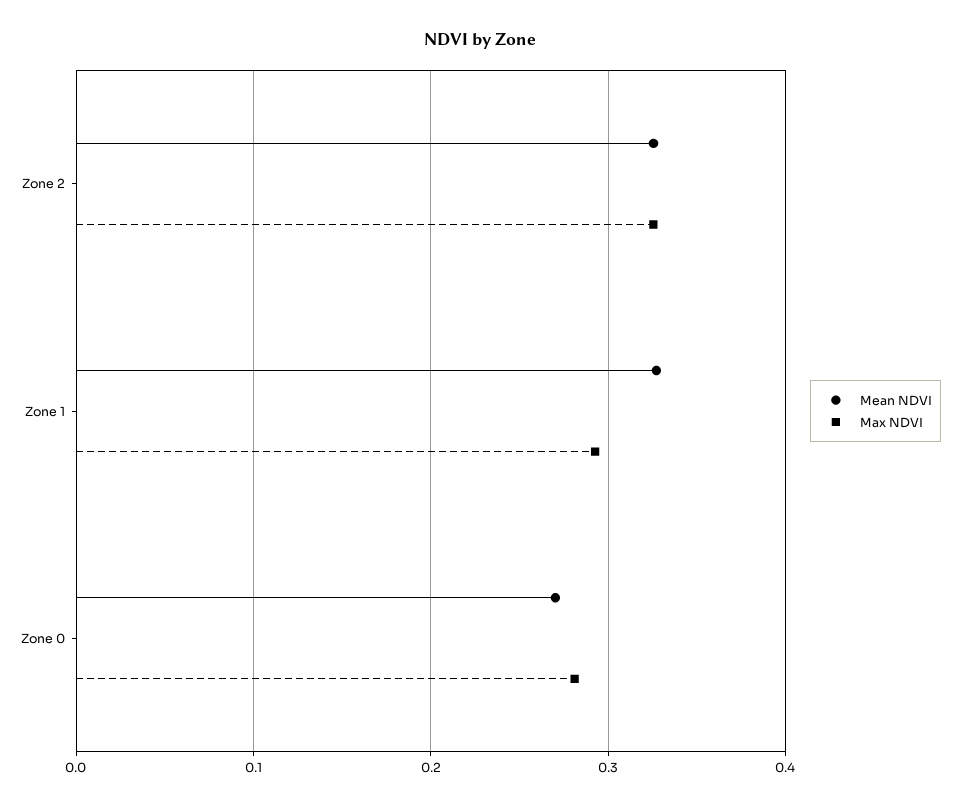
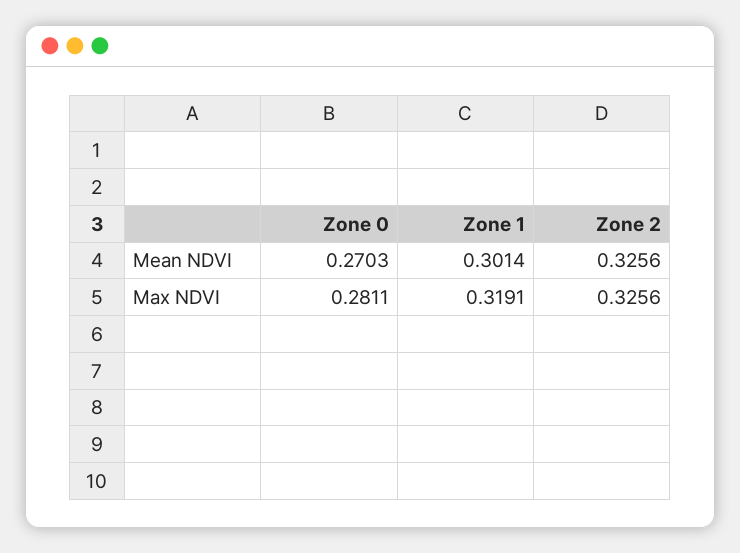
Mean NDVI, Zone 1: 0.33 -> 0.3014
Max NDVI, Zone 1: 0.29 -> 0.3191

